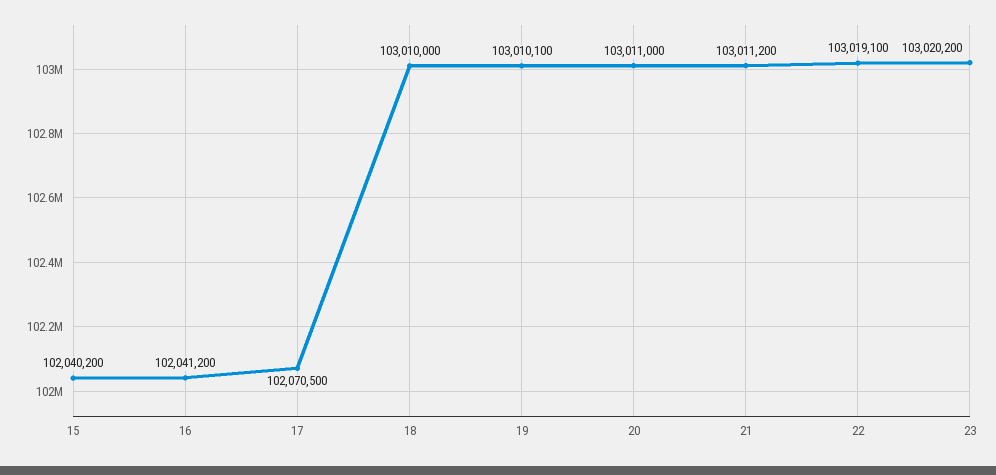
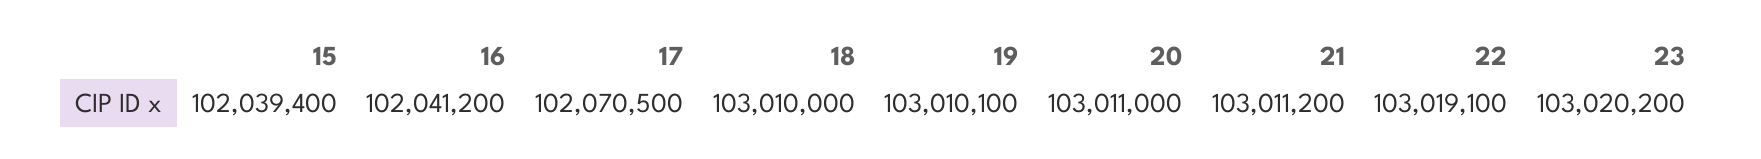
15: 102040200 -> 102039400

